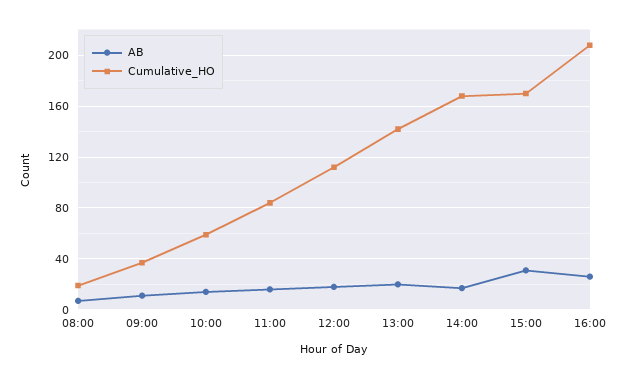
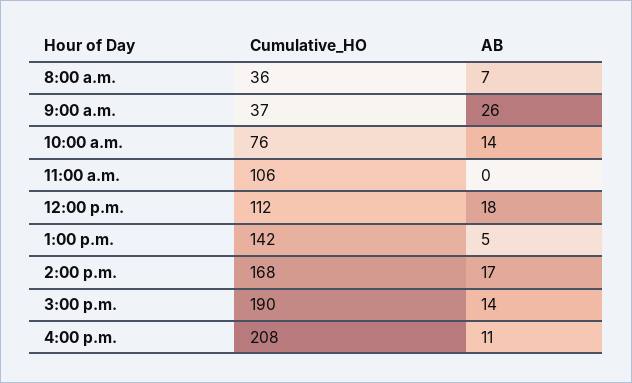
Cumulative_HO, 08:00: 20 -> 36
AB, 09:00: 10 -> 26
Cumulative_HO, 10:00: 60 -> 76
AB, 11:00: 15 -> 0
Cumulative_HO, 11:00: 85 -> 106
AB, 13:00: 20 -> 5
AB, 15:00: 30 -> 14
Cumulative_HO, 15:00: 170 -> 190
AB, 16:00: 25 -> 11

